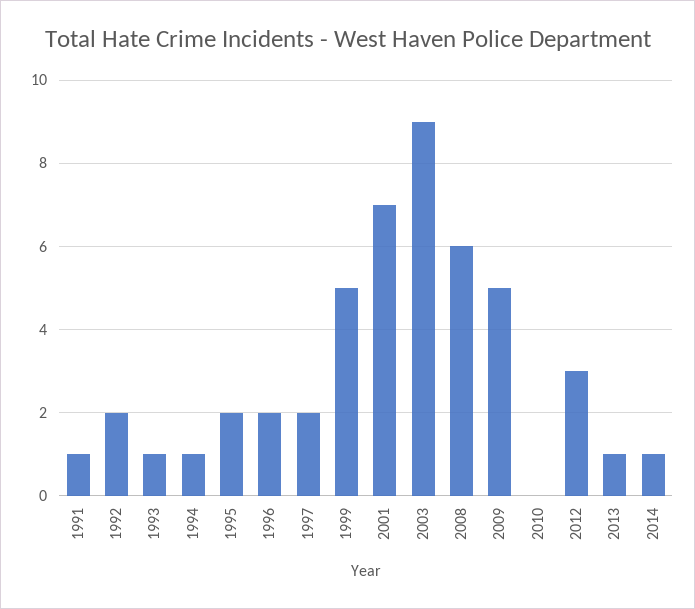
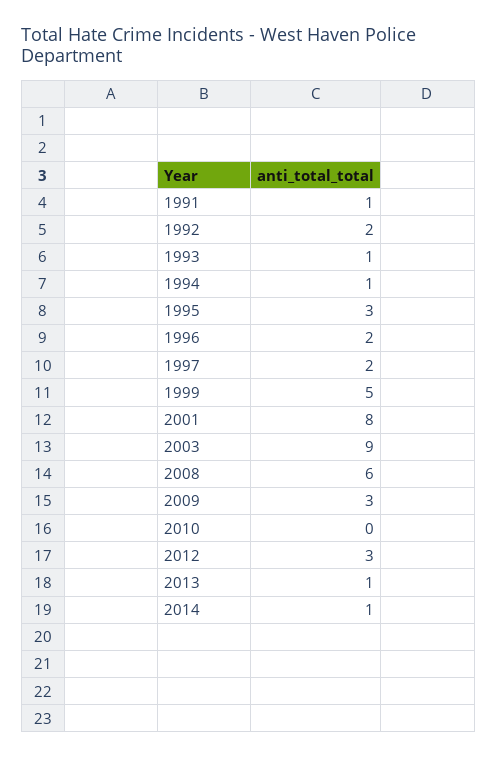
1995: 2 -> 3
2001: 7 -> 8
2009: 5 -> 3

